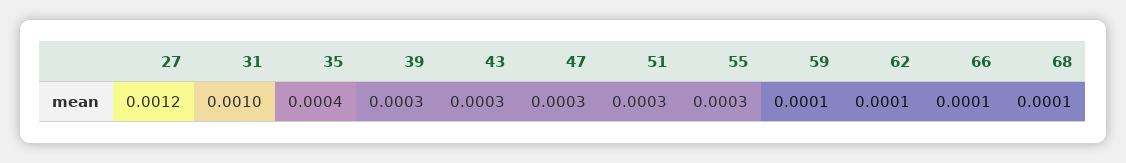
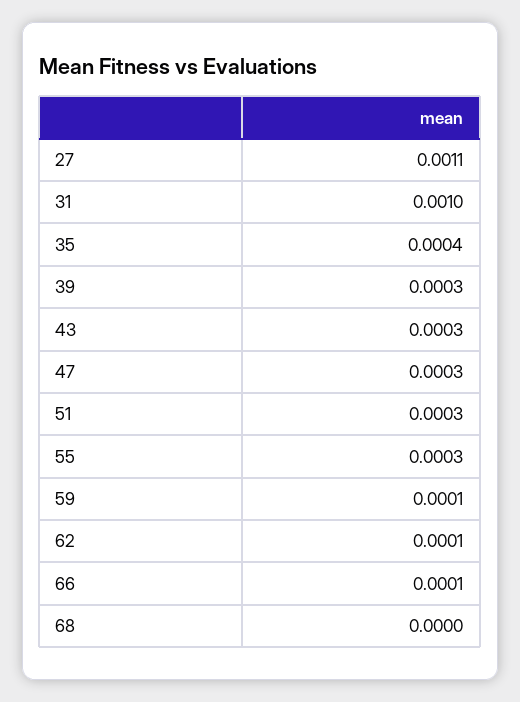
27: 0.0012 -> 0.0011
68: 0.0001 -> 0

